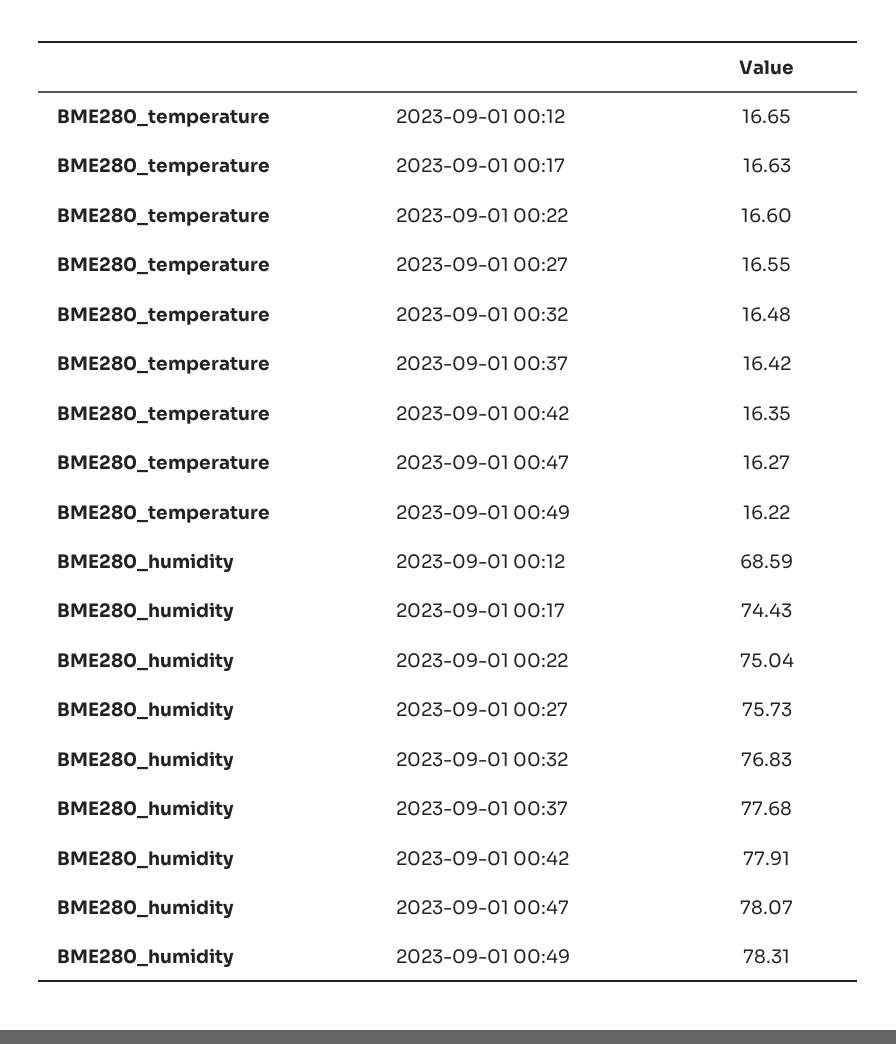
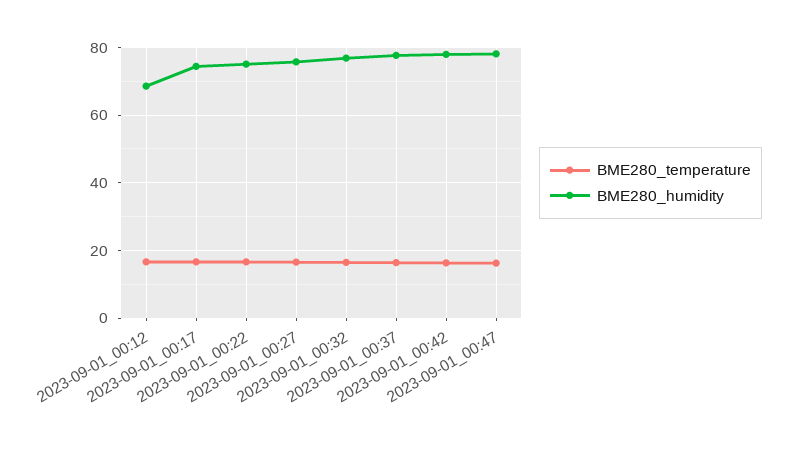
BME280_temperature, 2023-09-01 00:49: 16.22 -> none
BME280_humidity, 2023-09-01 00:49: 78.31 -> none

